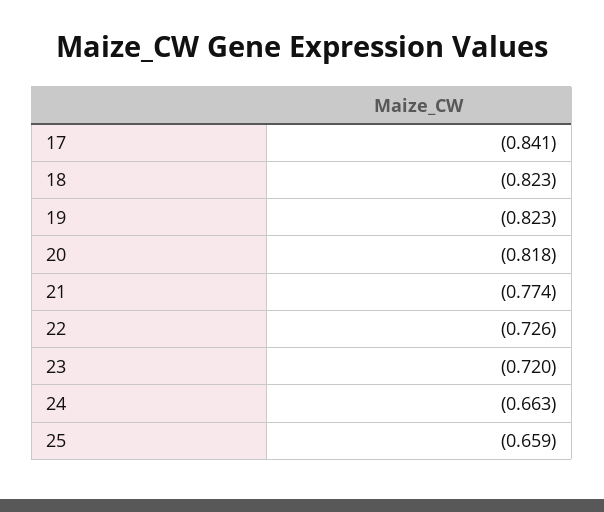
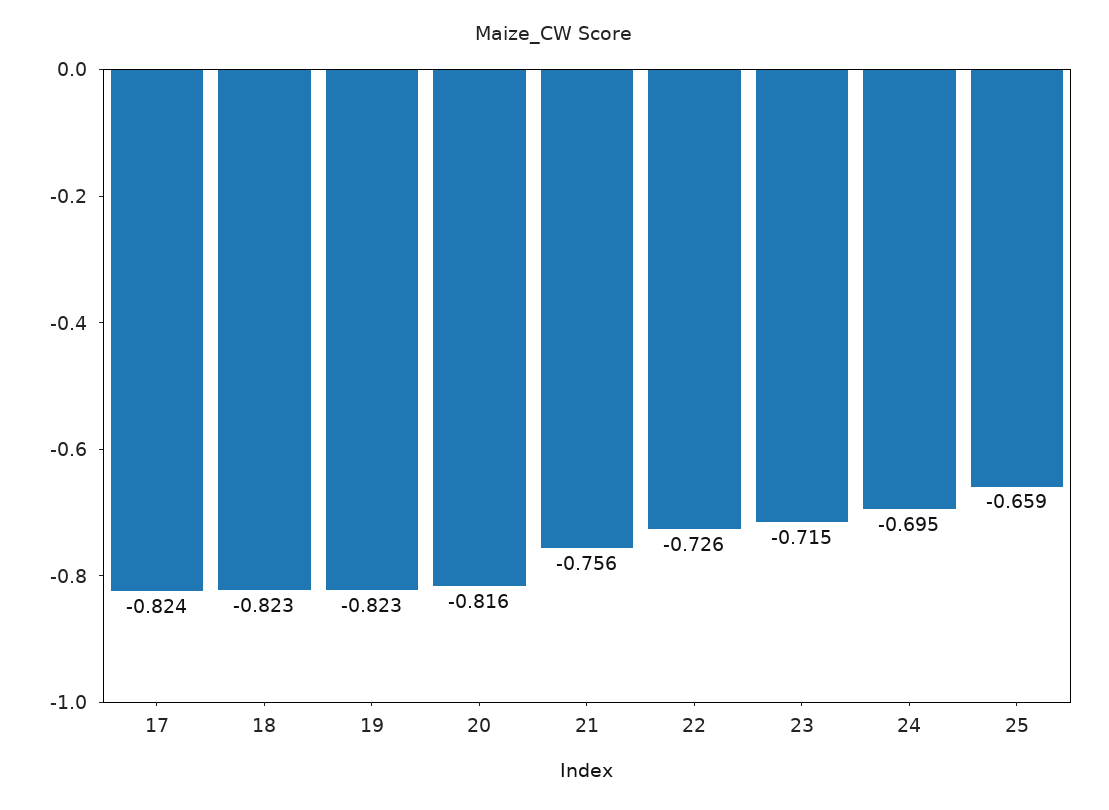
17: -0.841 -> -0.824
20: -0.818 -> -0.816
21: -0.774 -> -0.756
23: -0.72 -> -0.715
24: -0.663 -> -0.695

